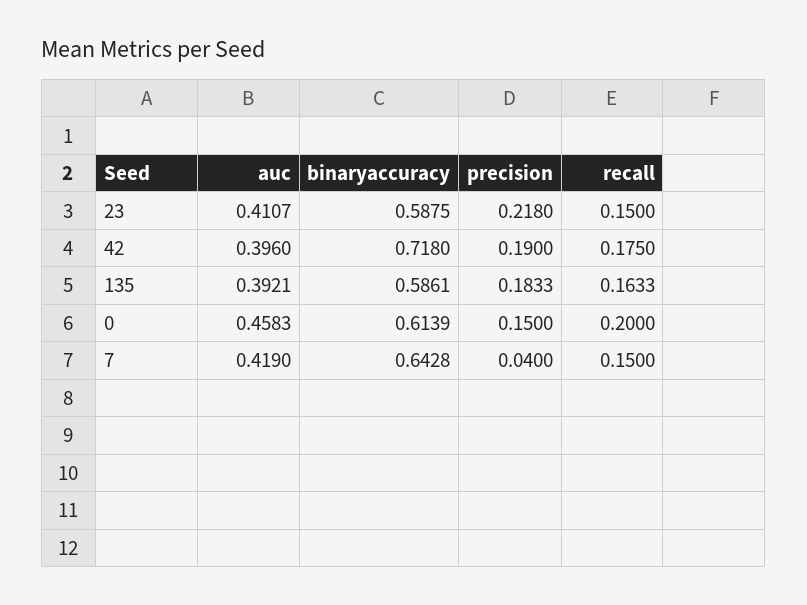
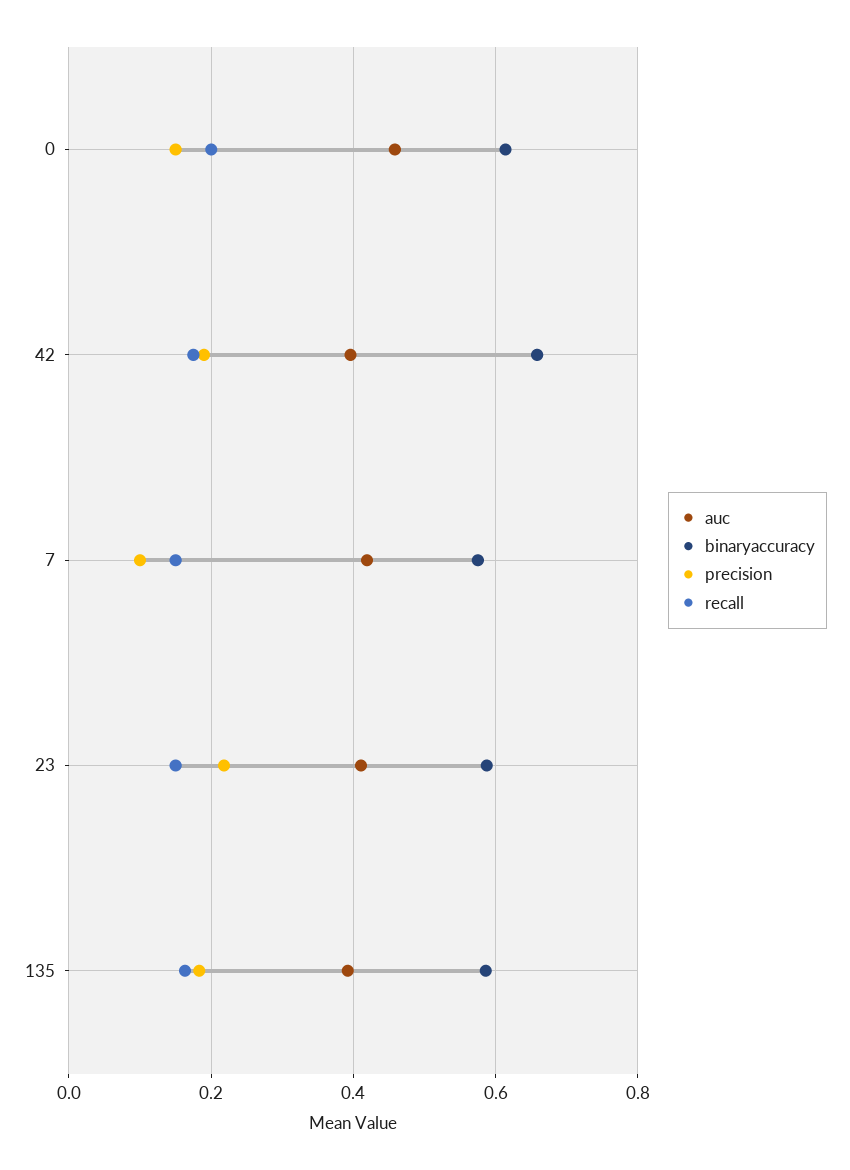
binaryaccuracy, 42: 0.718 -> 0.66
binaryaccuracy, 7: 0.6428 -> 0.58
precision, 7: 0.04 -> 0.1

